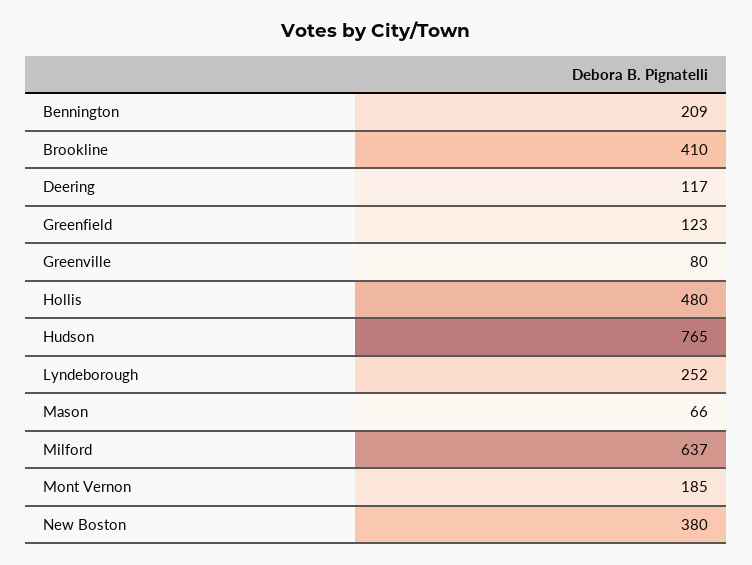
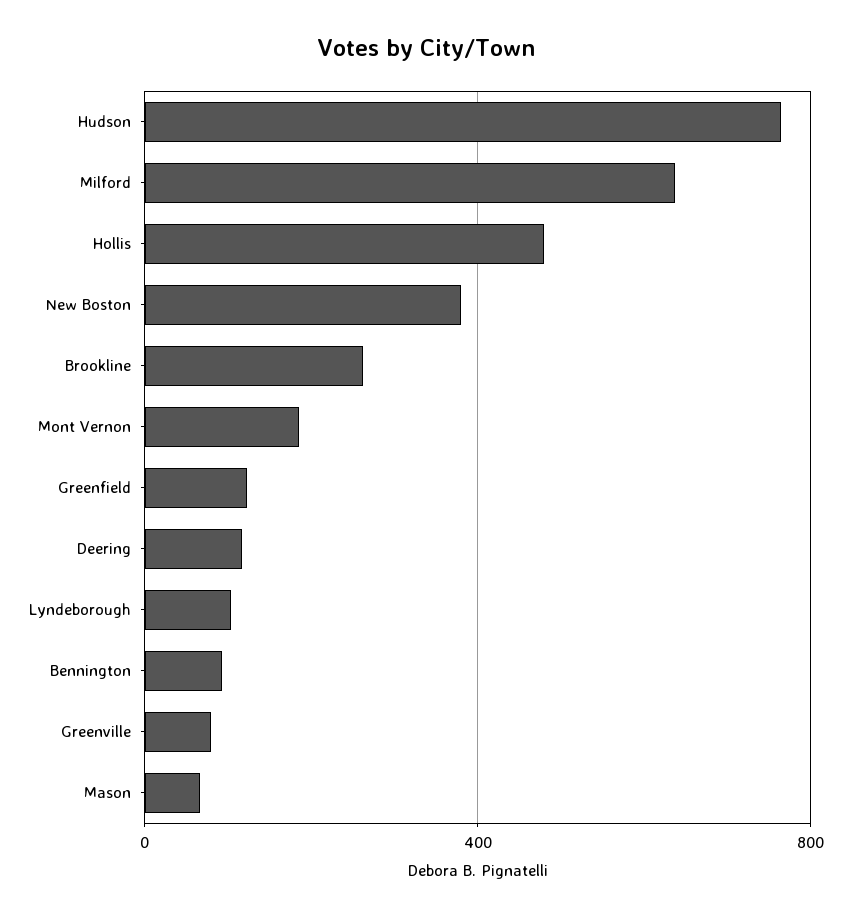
Bennington: 209 -> 100
Brookline: 410 -> 250
Lyndeborough: 252 -> 100

